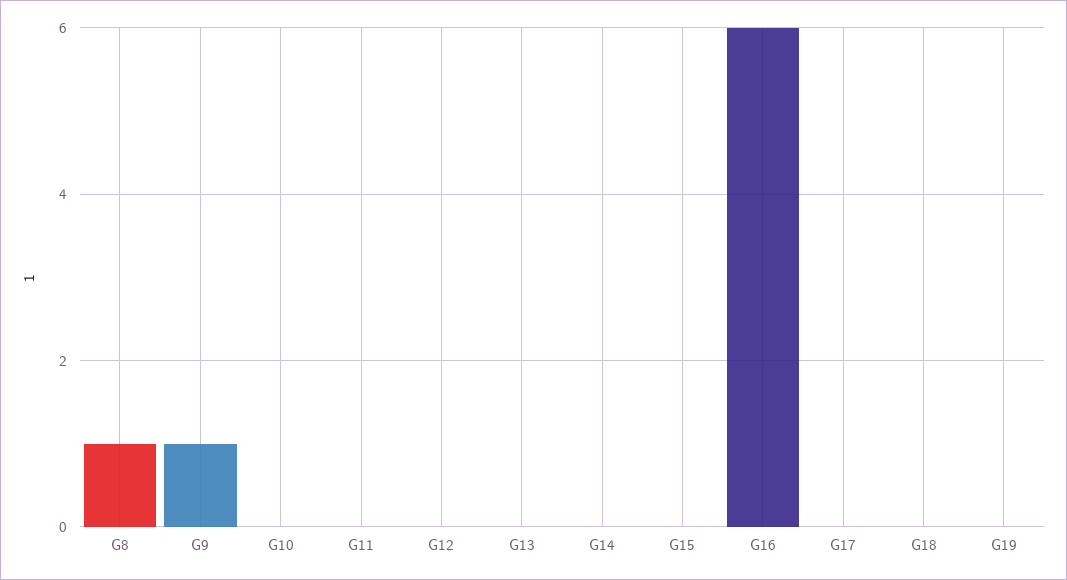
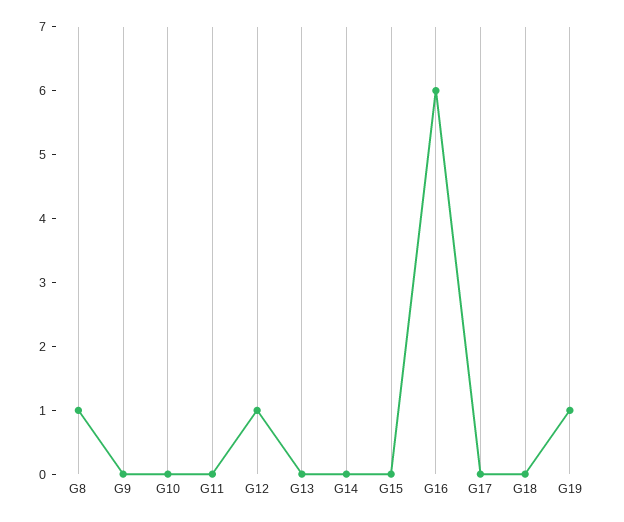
G9: 1 -> 0
G12: 0 -> 1
G19: 0 -> 1

